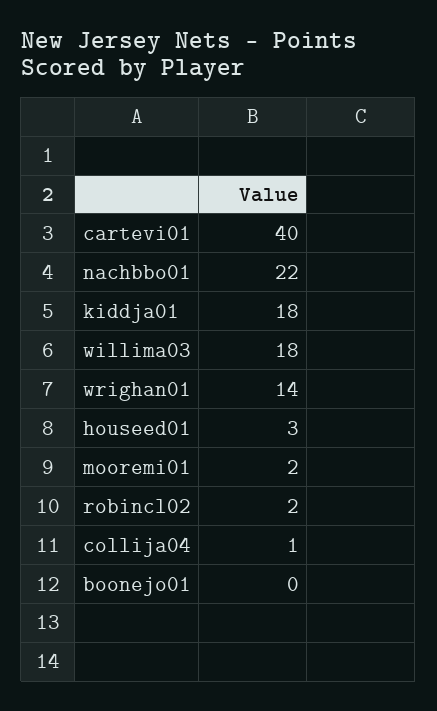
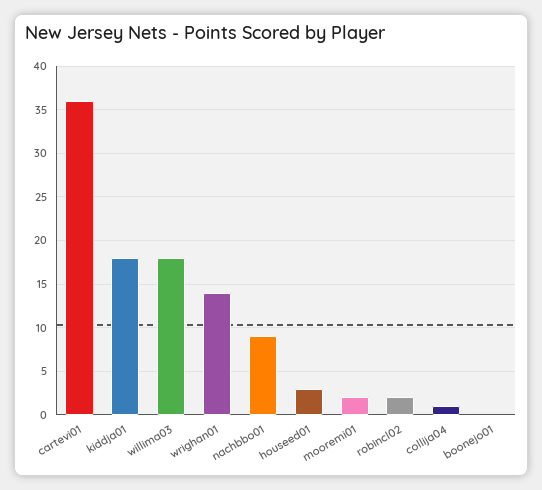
cartevi01: 40 -> 36
nachbbo01: 22 -> 9

